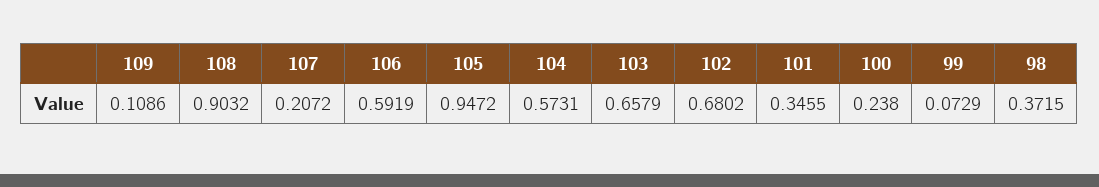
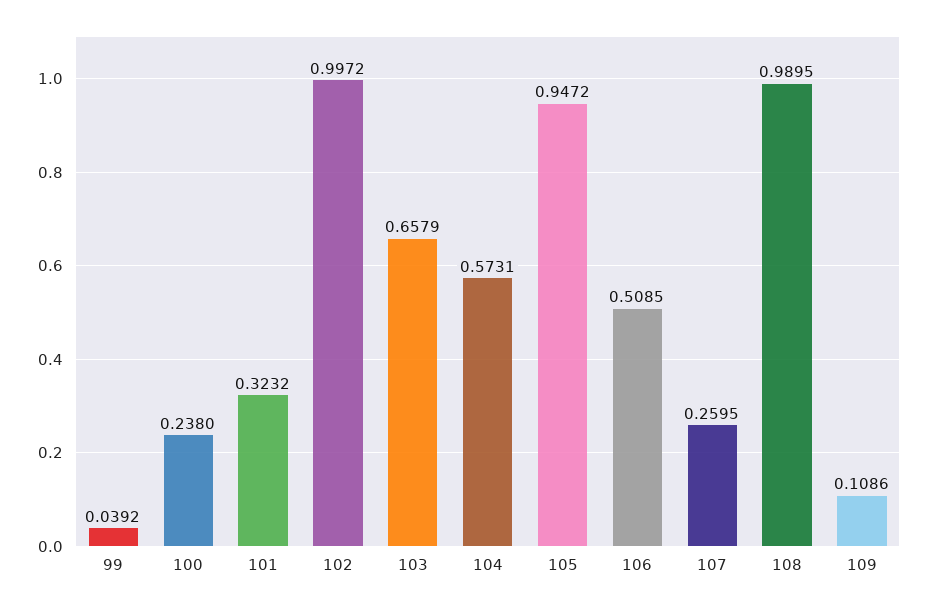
108: 0.9032 -> 0.9895
107: 0.2072 -> 0.2595
106: 0.5919 -> 0.5085
102: 0.6802 -> 0.9972
101: 0.3455 -> 0.3232
99: 0.0729 -> 0.0392
98: 0.3715 -> none

